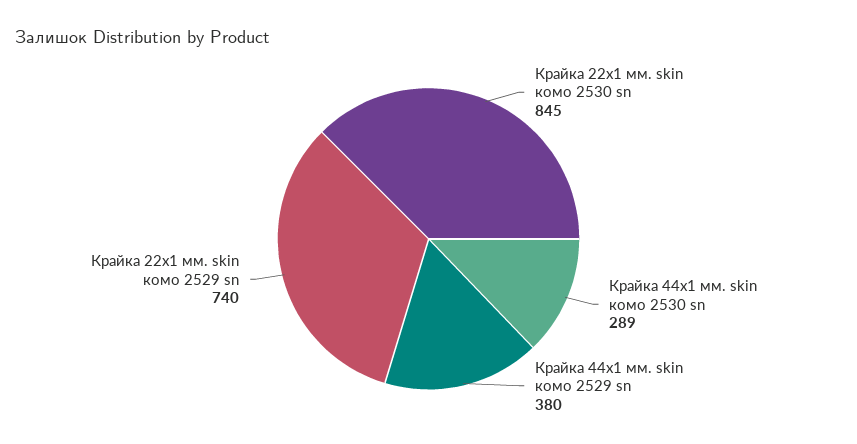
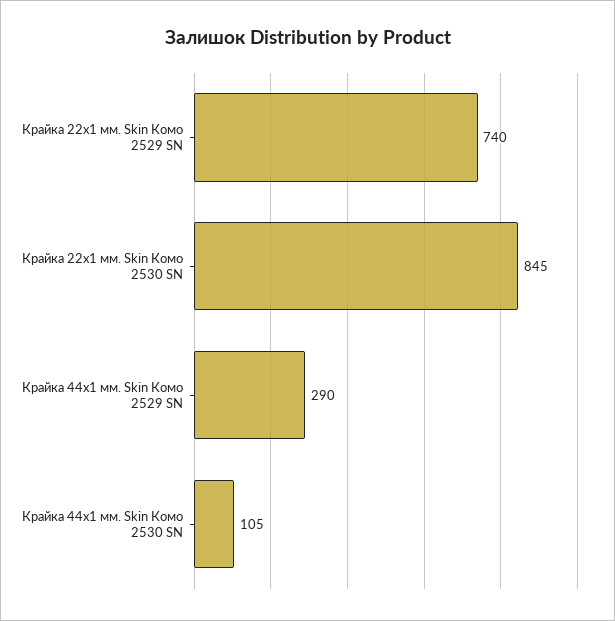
Крайка 44x1 мм. skin комо 2530 sn: 289 -> 105
Крайка 44x1 мм. skin комо 2529 sn: 380 -> 290

